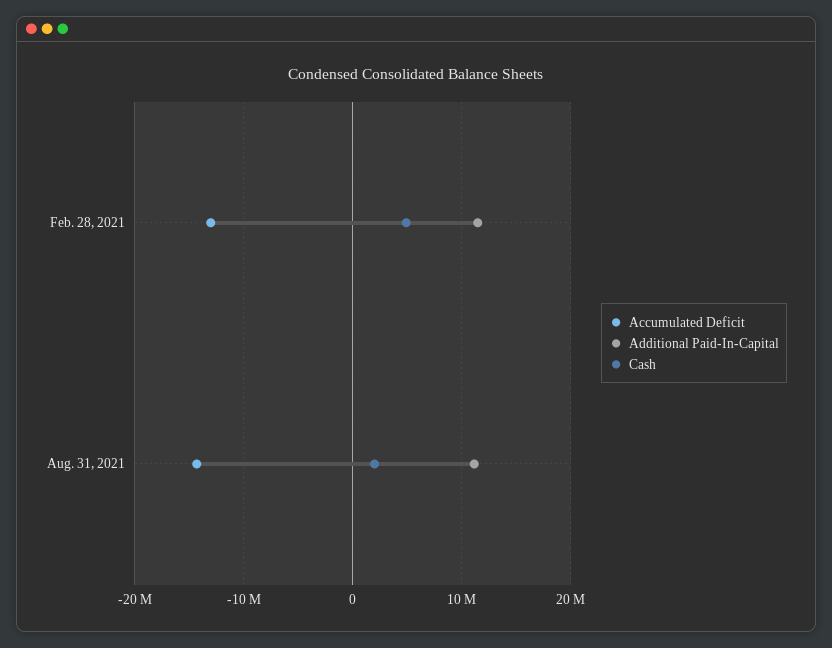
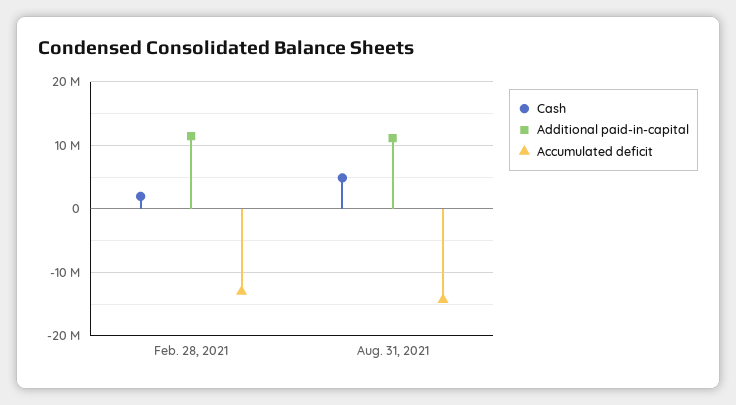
Cash, Feb. 28, 2021: 5000000 -> 2000000
Cash, Aug. 31, 2021: 2000000 -> 5000000

